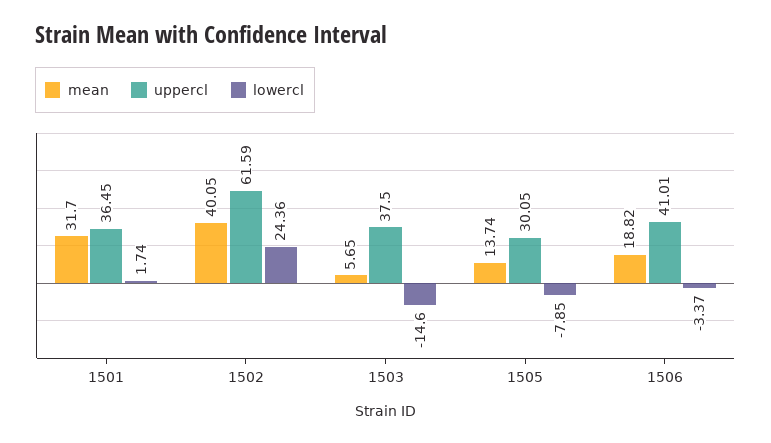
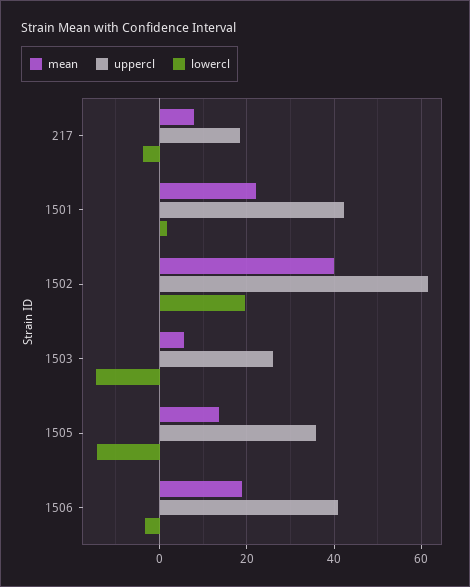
mean, 1501: 31.7 -> 22
uppercl, 1501: 36.45 -> 42
lowercl, 1502: 24.36 -> 20
uppercl, 1503: 37.5 -> 26
uppercl, 1505: 30.05 -> 36
lowercl, 1505: -7.85 -> -14
mean, 217: none -> 8
uppercl, 217: none -> 18
lowercl, 217: none -> -4

